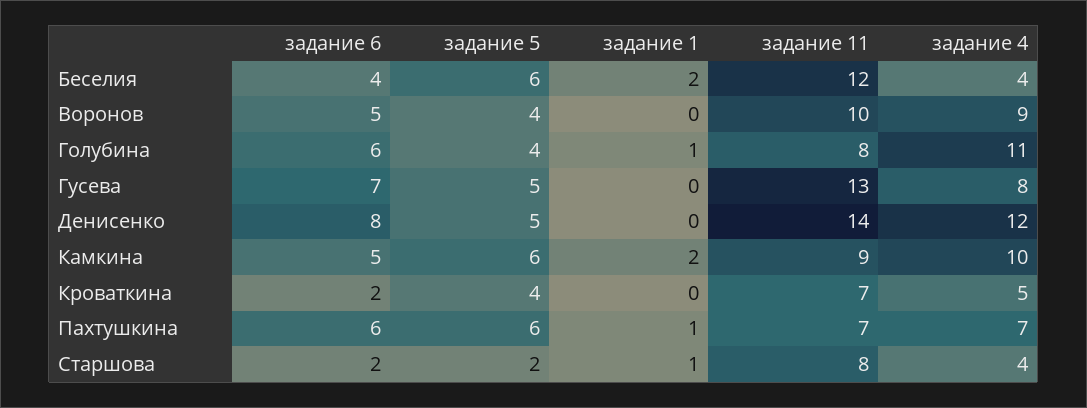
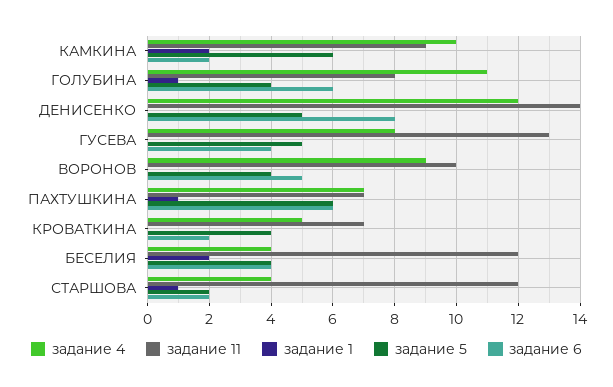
задание 5, Беселия: 6 -> 4
задание 6, Гусева: 7 -> 4
задание 6, Камкина: 5 -> 2
задание 11, Старшова: 8 -> 12

